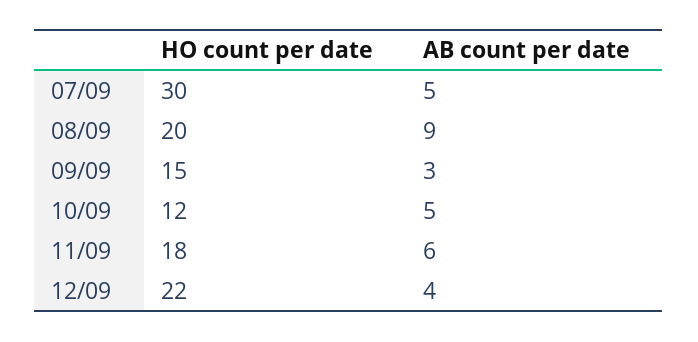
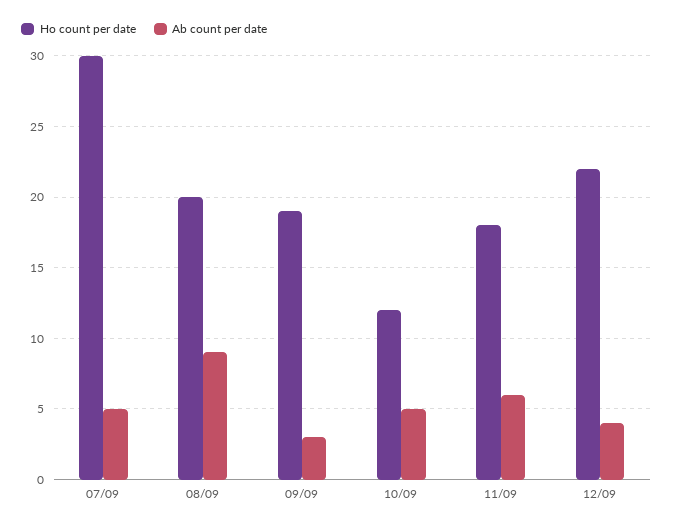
HO count per date, 09/09: 15 -> 19

